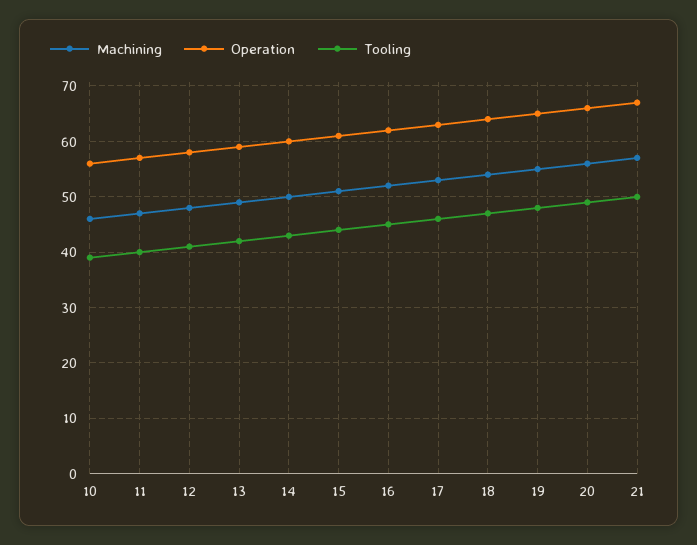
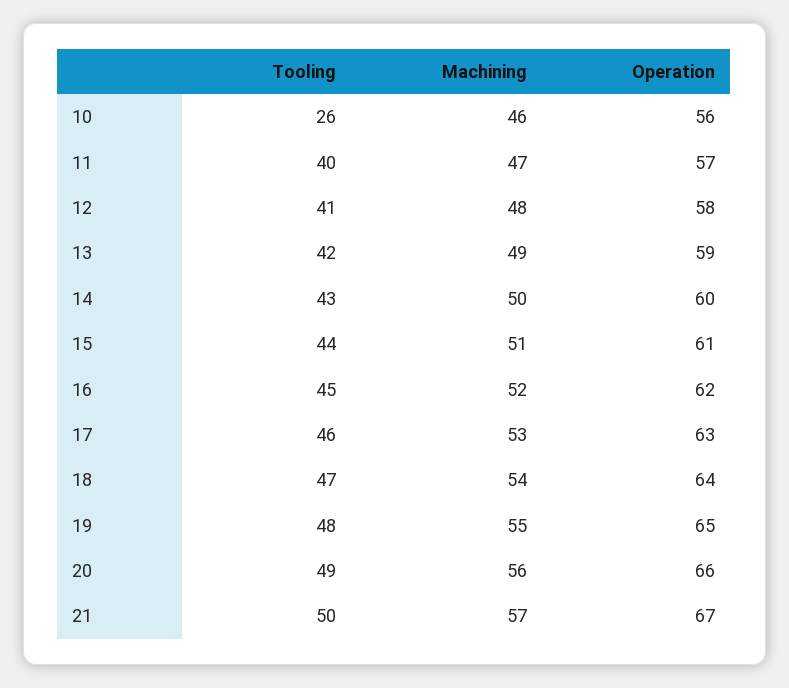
Tooling, 10: 40 -> 26

